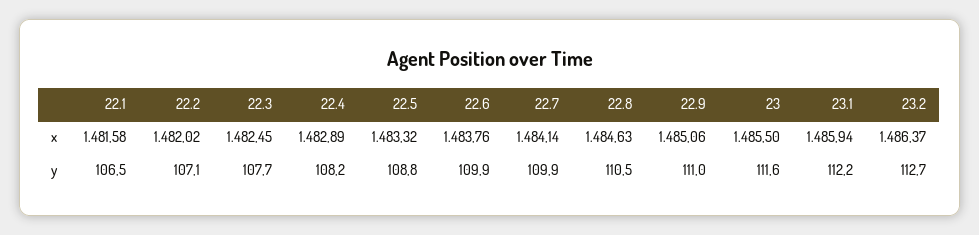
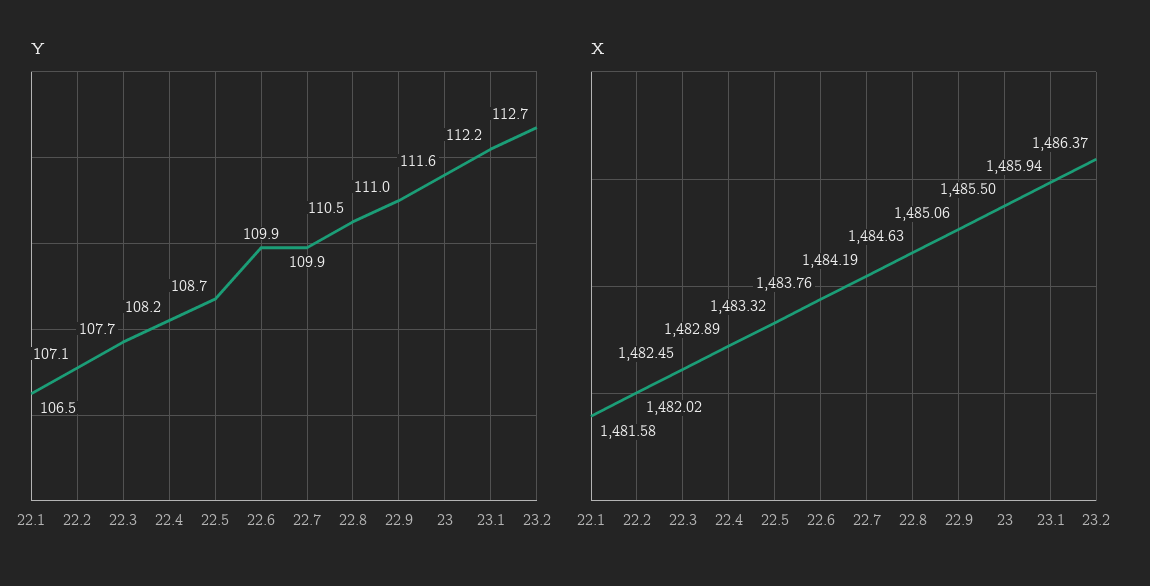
x, 22.7: 1484.14 -> 1484.19
y, 22.5: 108.8 -> 108.7

